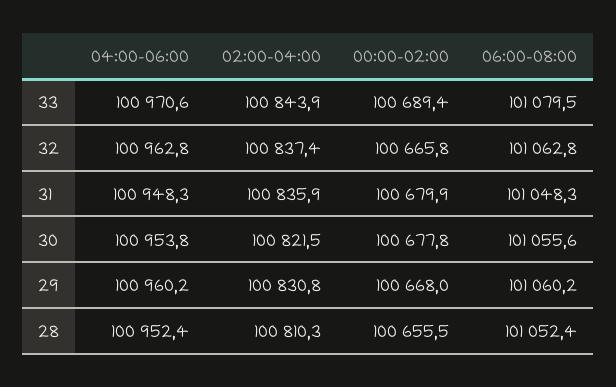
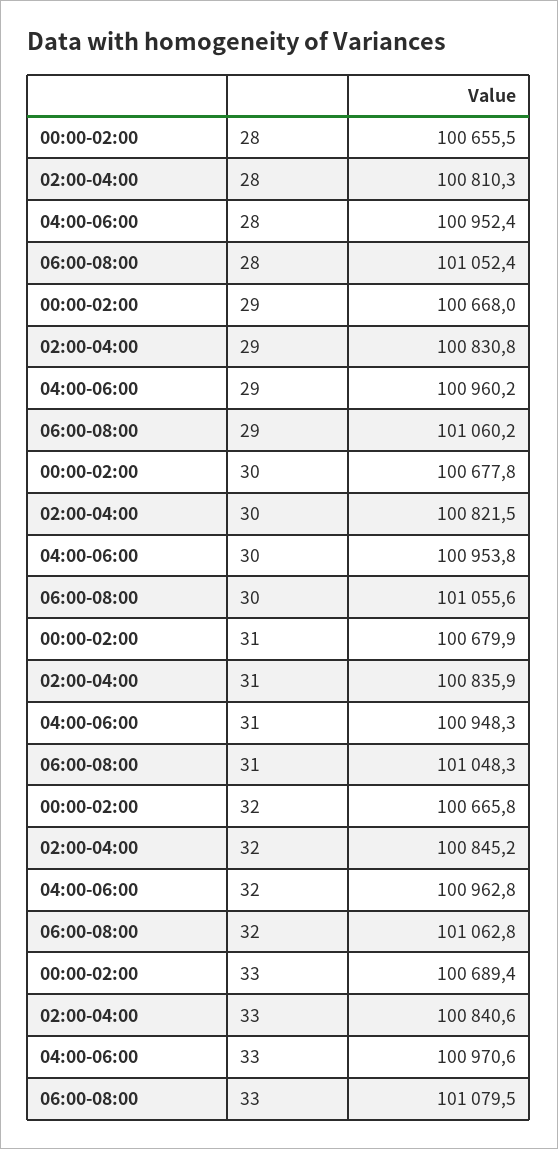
02:00-04:00, 33: 100843.9 -> 100840.6
02:00-04:00, 32: 100837.4 -> 100845.2

